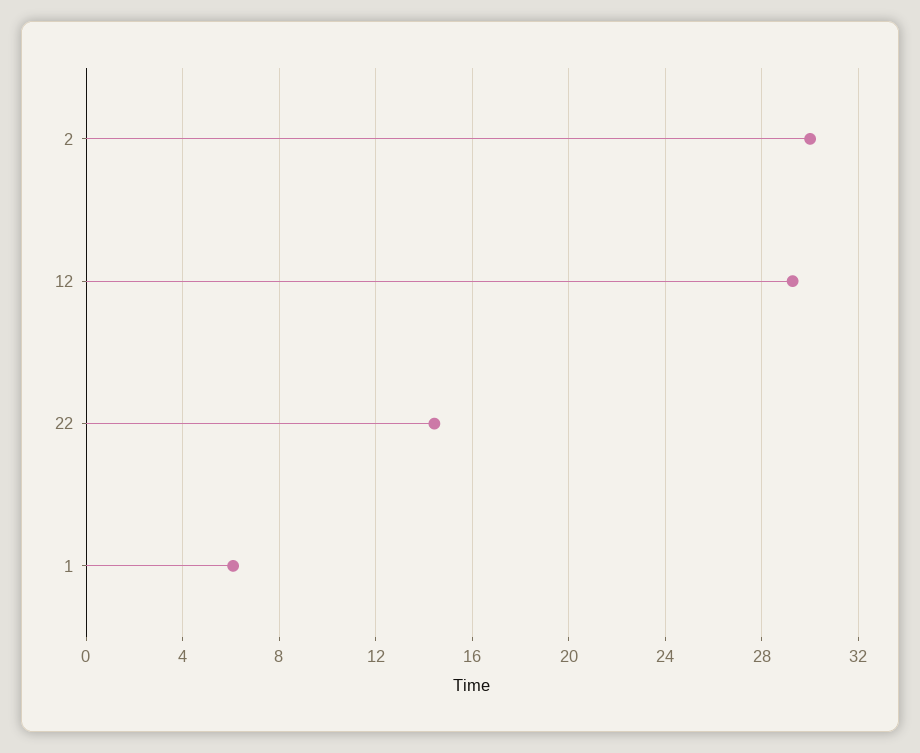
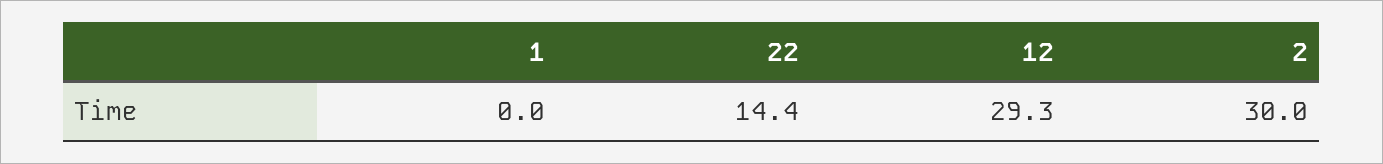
1: 6 -> 0

